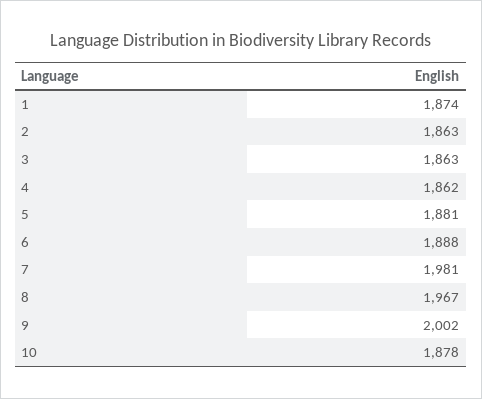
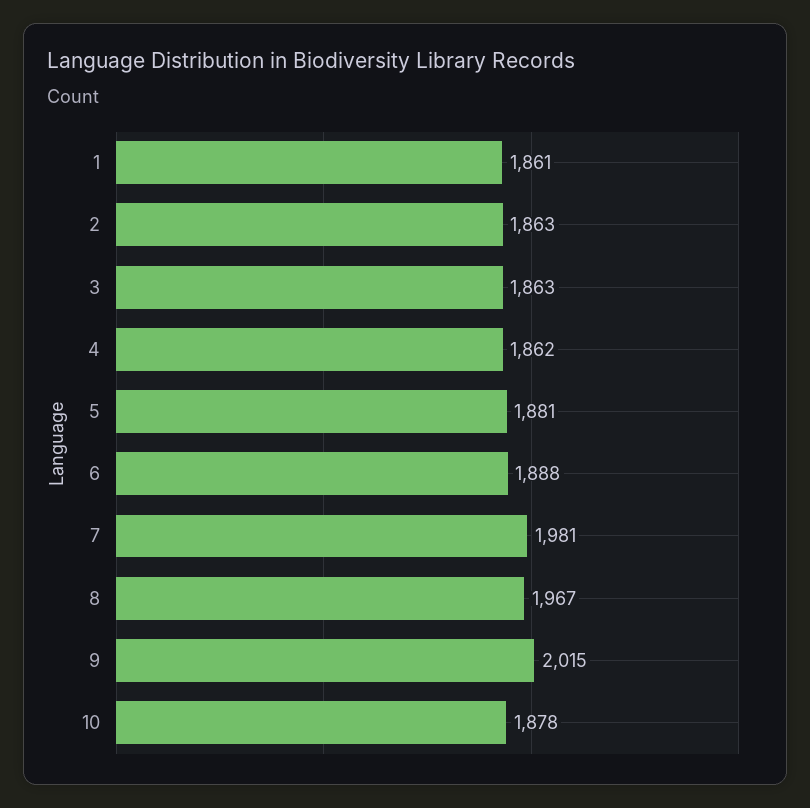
1: 1874 -> 1861
9: 2002 -> 2015

